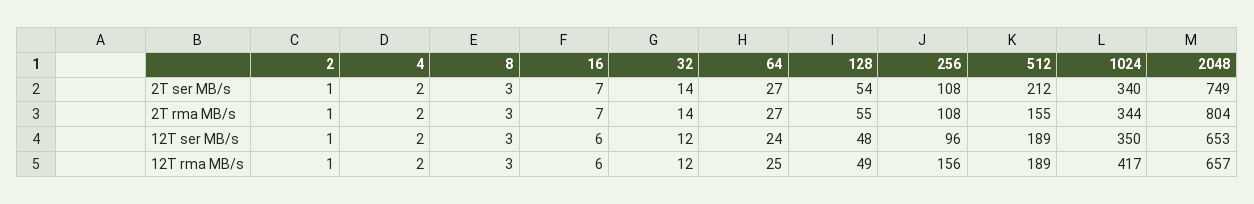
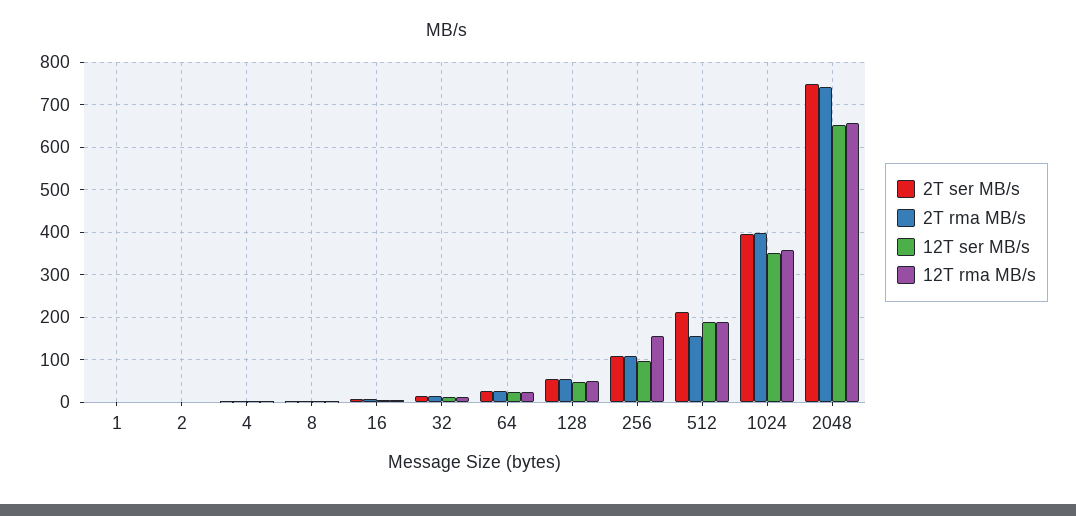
2T ser MB/s, 1024: 340 -> 400
2T rma MB/s, 1024: 344 -> 400
2T rma MB/s, 2048: 804 -> 740
12T rma MB/s, 1024: 417 -> 360
2T ser MB/s, 1: none -> 0
2T rma MB/s, 1: none -> 0
12T ser MB/s, 1: none -> 0
12T rma MB/s, 1: none -> 0

